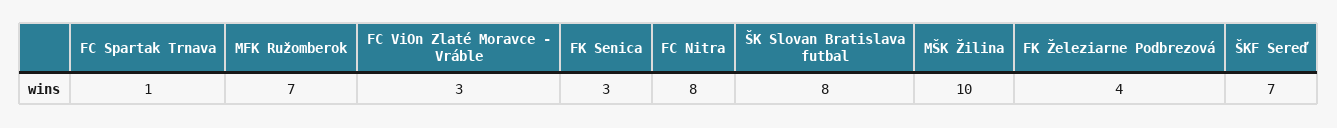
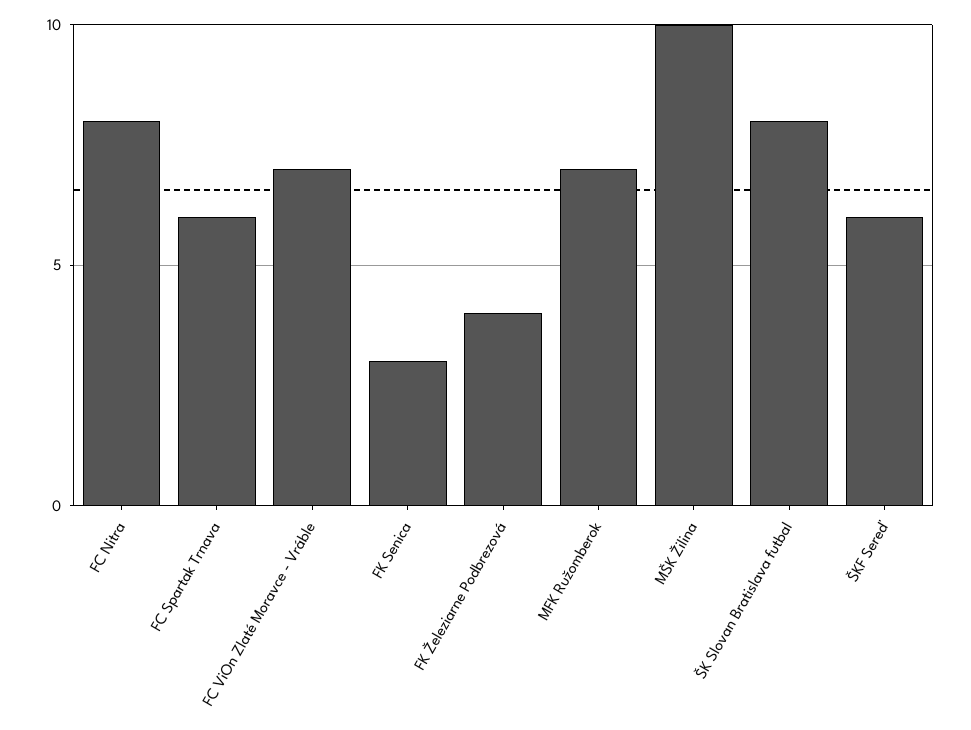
FC Spartak Trnava: 1 -> 6
FC ViOn Zlaté Moravce - Vráble: 3 -> 7
ŠKF Sereď: 7 -> 6

